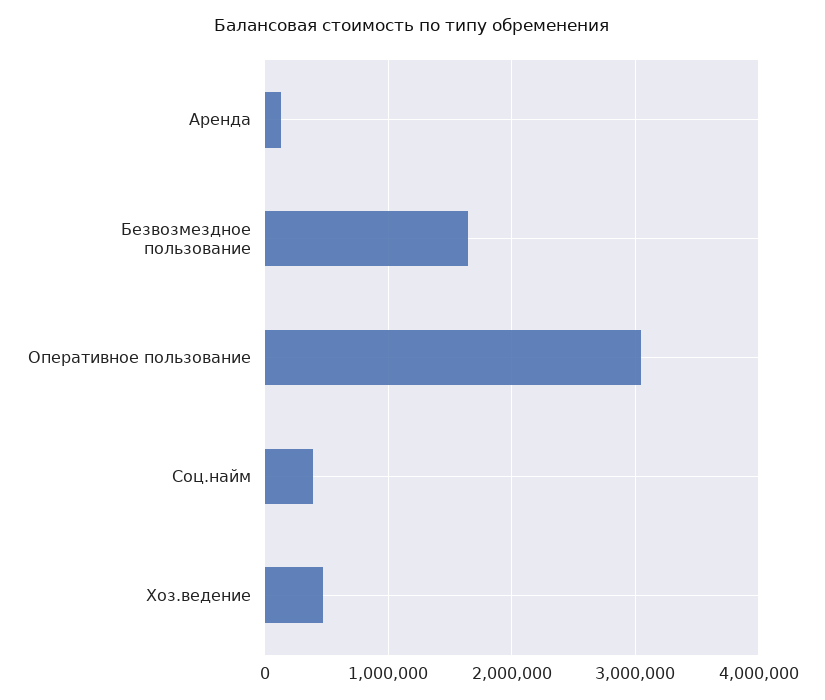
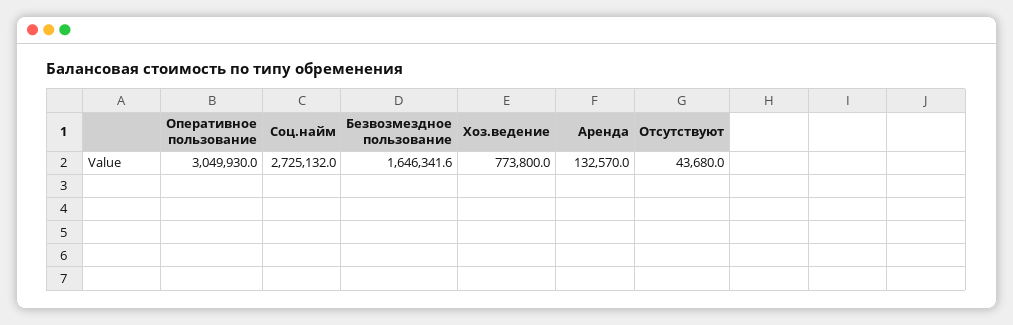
Соц.найм: 400000 -> 2725132
Хоз.ведение: 500000 -> 773800
Отсутствуют: none -> 43680

